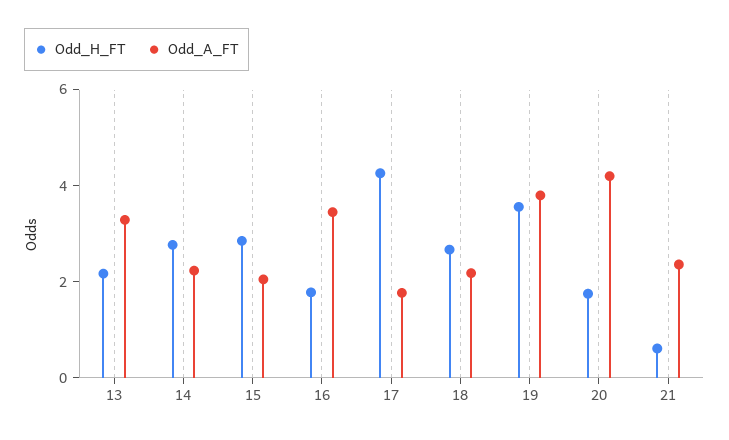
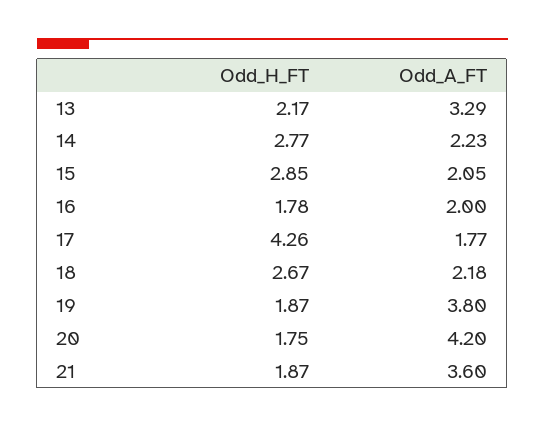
Odd_A_FT, 16: 3.5 -> 2
Odd_H_FT, 19: 3.5 -> 1.87
Odd_H_FT, 21: 0.5 -> 1.87
Odd_A_FT, 21: 2.5 -> 3.6

